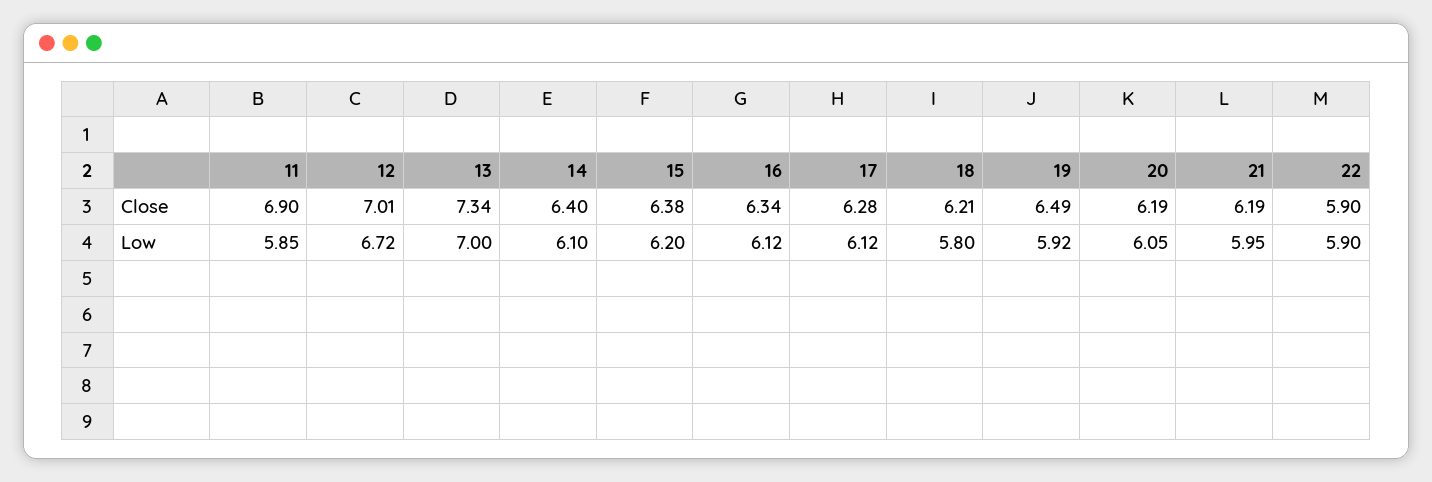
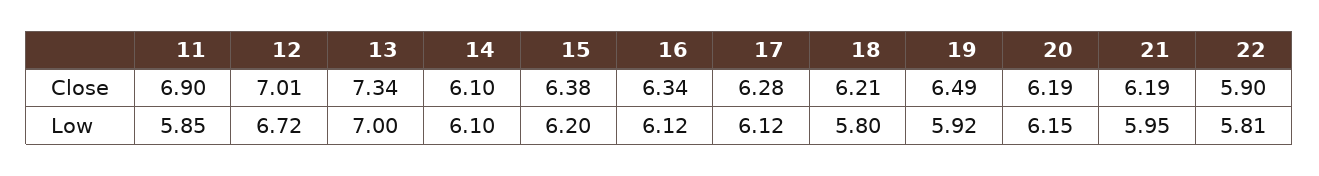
14, Close: 6.4 -> 6.1
20, Low: 6.05 -> 6.15
22, Low: 5.9 -> 5.81

